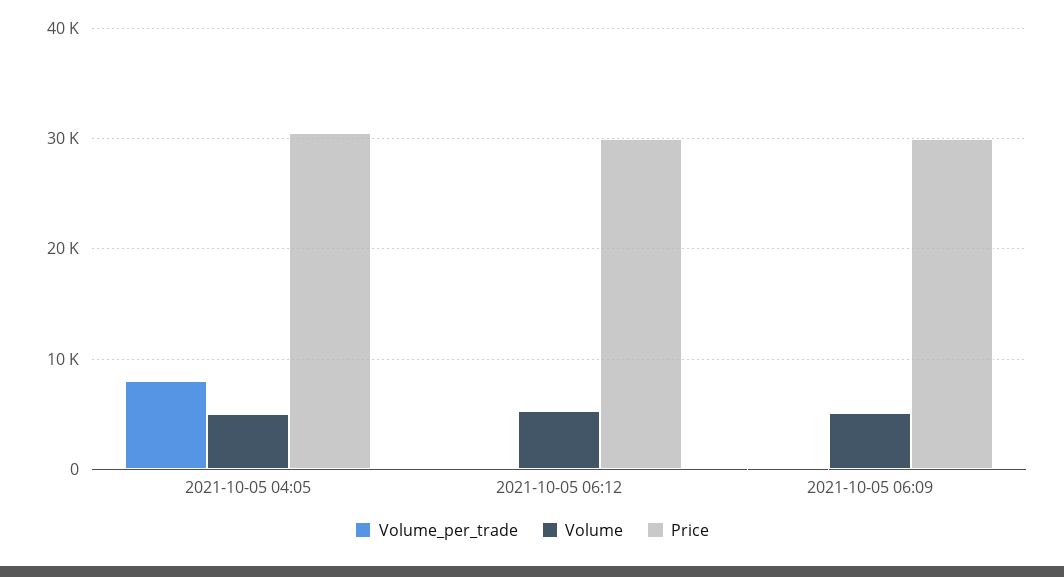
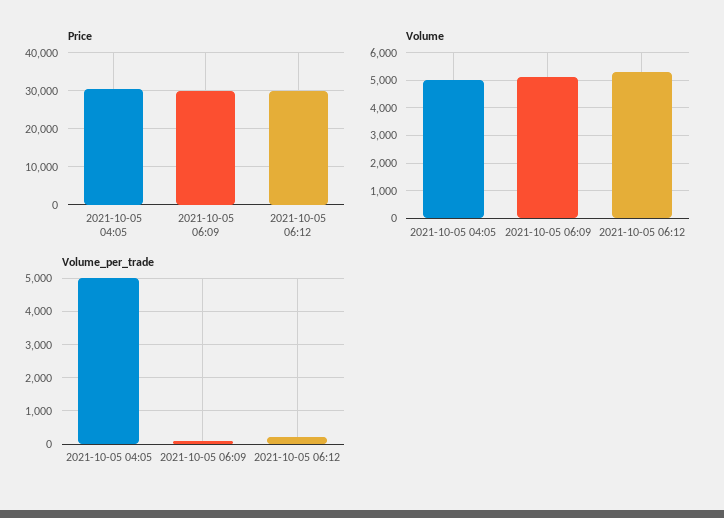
Volume_per_trade, 2021-10-05 04:05: 8000 -> 5000

